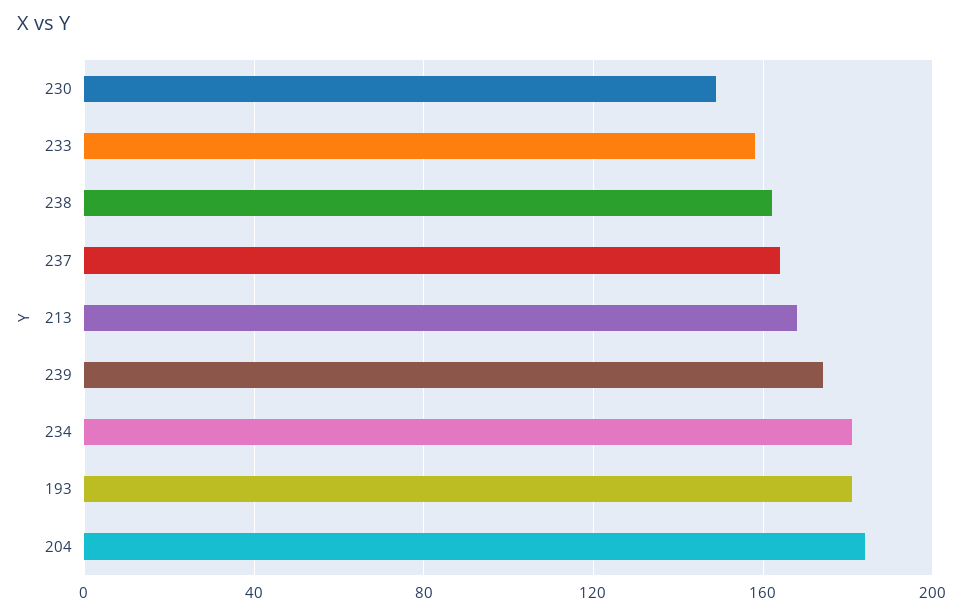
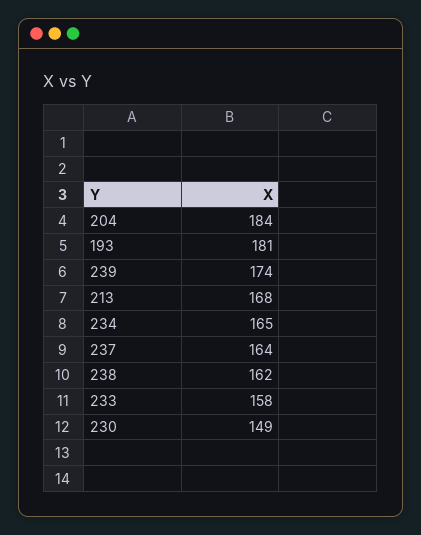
234: 180 -> 165

